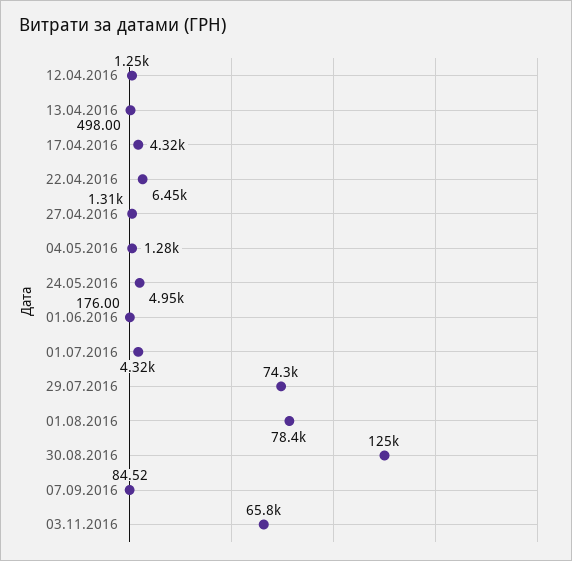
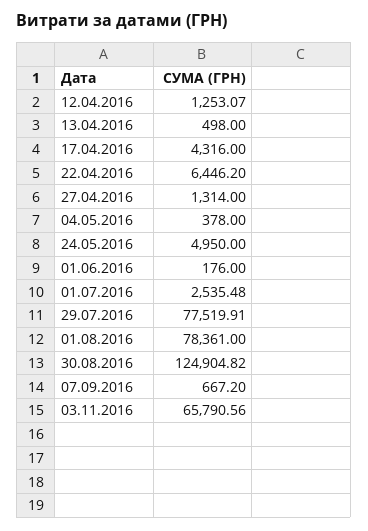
04.05.2016: 1280 -> 378
01.07.2016: 4320 -> 2535.48
29.07.2016: 74300 -> 77519.91
07.09.2016: 84.52 -> 667.2

